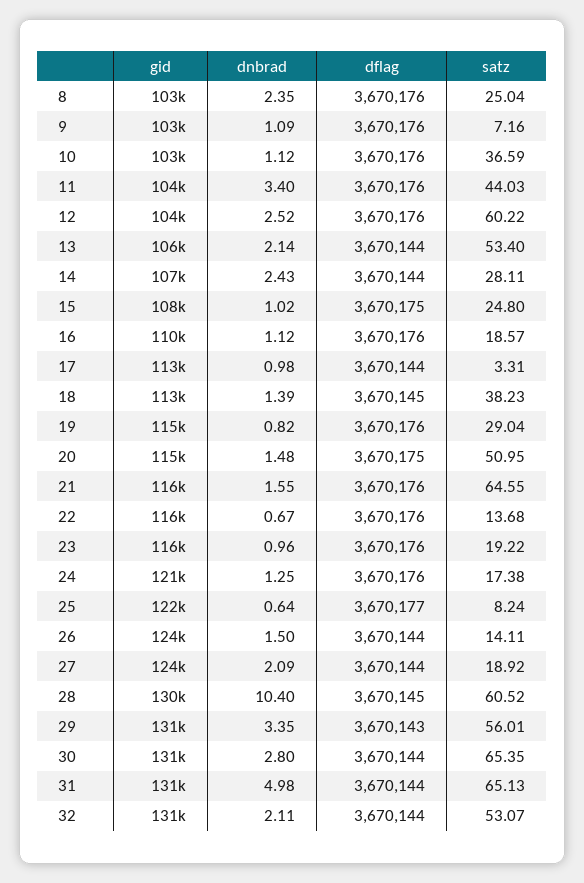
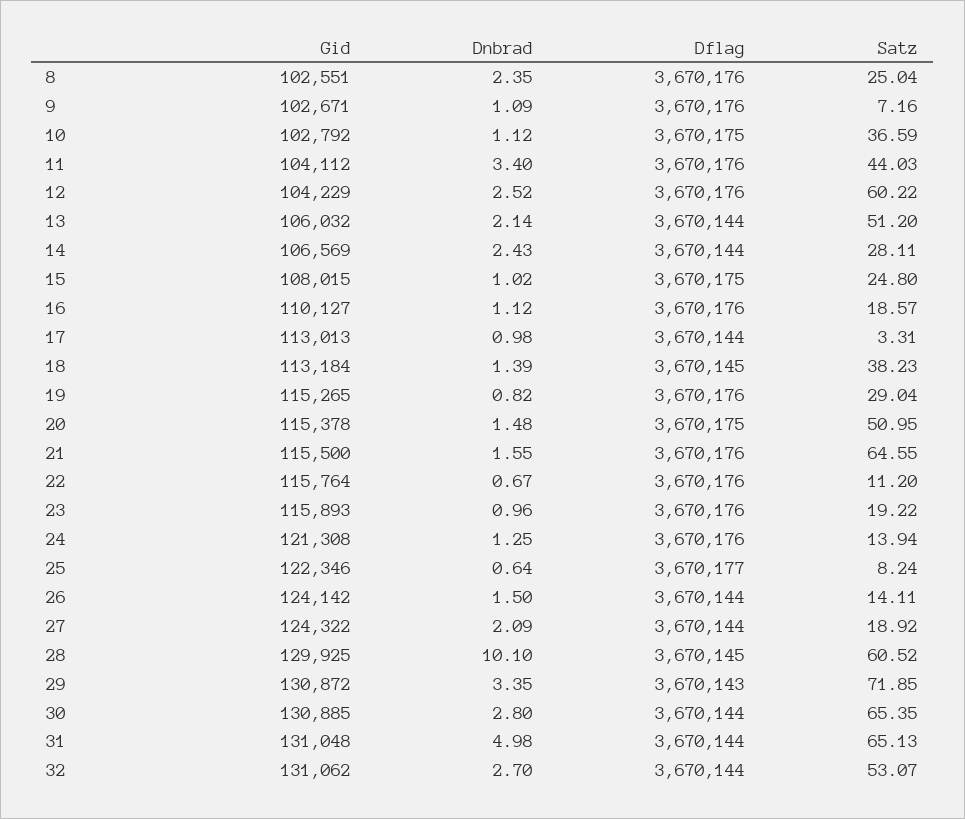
dflag, 10: 3670176 -> 3670175
satz, 13: 53.4 -> 51.2
satz, 22: 13.68 -> 11.2
satz, 24: 17.38 -> 13.94
dnbrad, 28: 10.4 -> 10.1
satz, 29: 56.01 -> 71.85
dnbrad, 32: 2.11 -> 2.7

